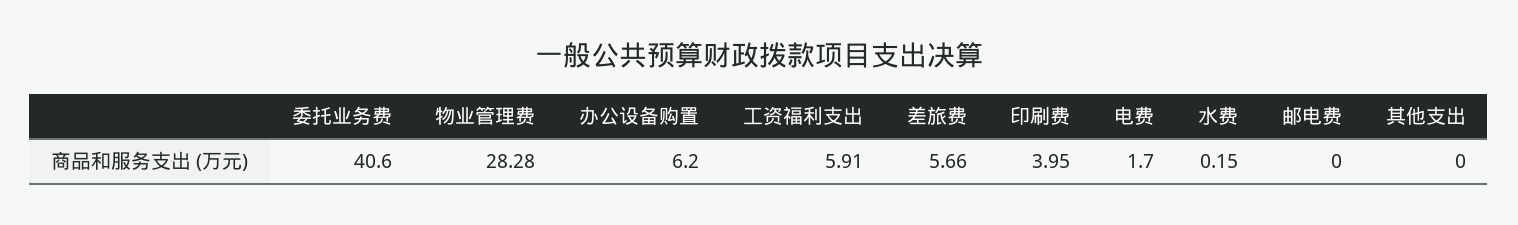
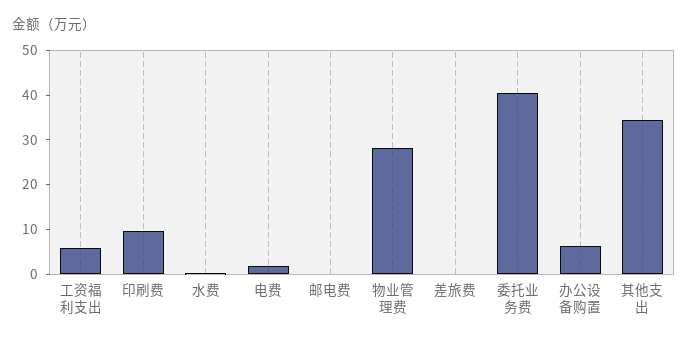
差旅费: 5.66 -> 0
印刷费: 3.95 -> 10
其他支出: 0 -> 34

